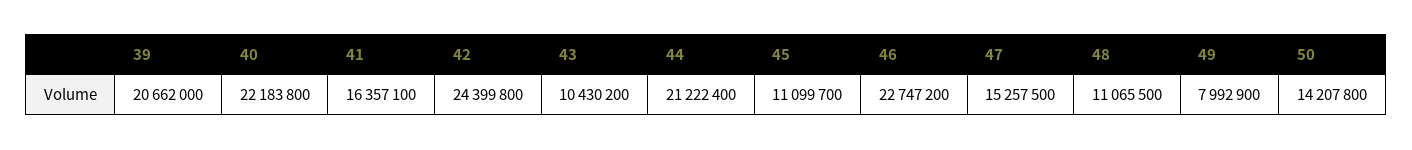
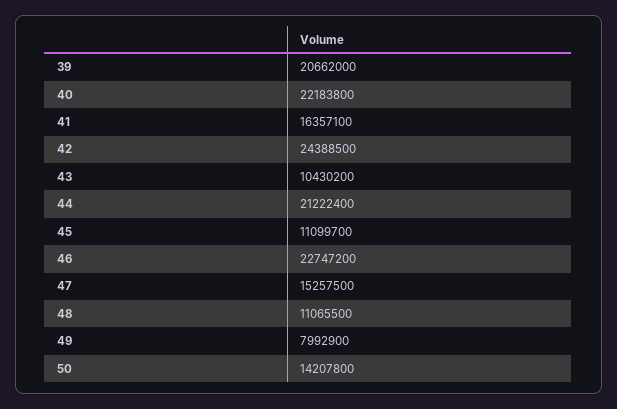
42: 24399800 -> 24388500

